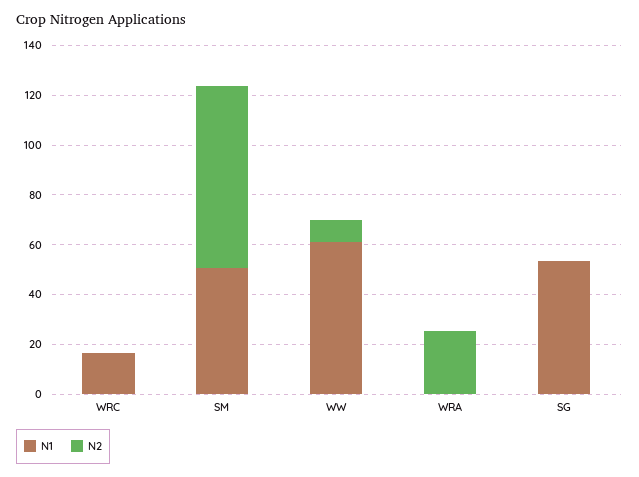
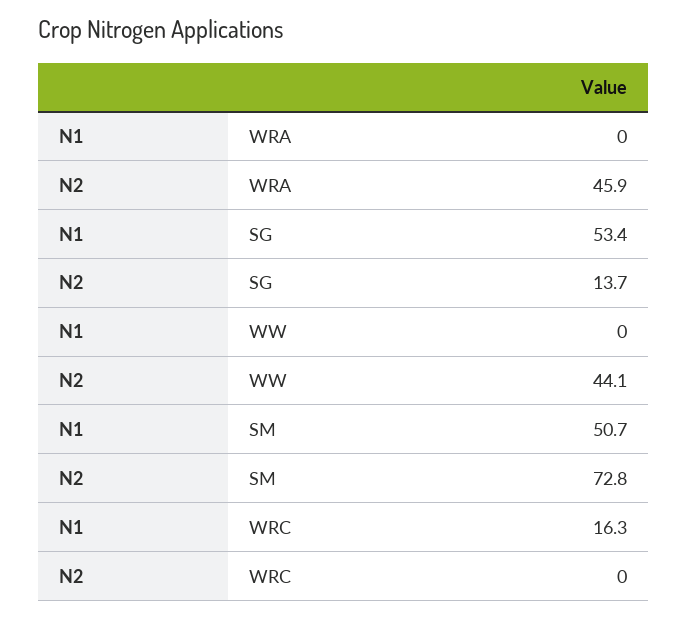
N1, WW: 60 -> 0
N2, WW: 10 -> 44.1
N2, WRA: 25 -> 45.9
N2, SG: 0 -> 13.7

